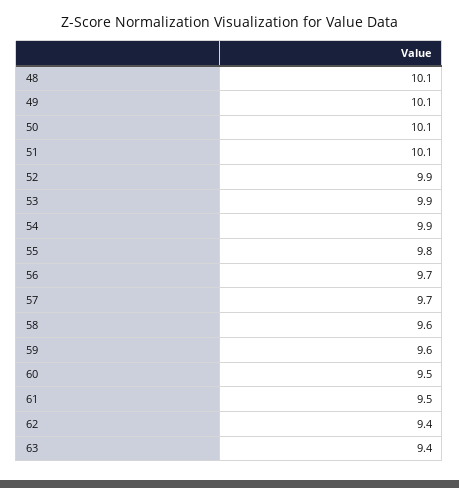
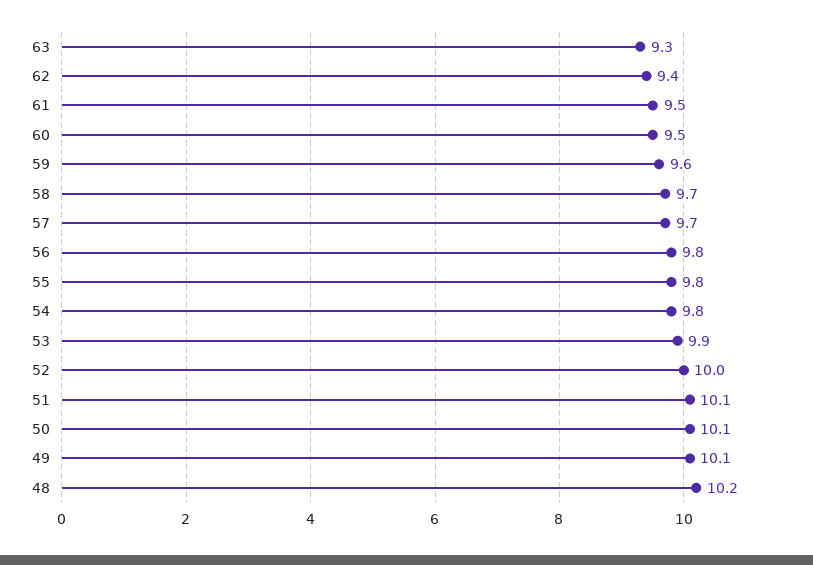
48: 10.1 -> 10.2
52: 9.9 -> 10
54: 9.9 -> 9.8
56: 9.7 -> 9.8
58: 9.6 -> 9.7
63: 9.4 -> 9.3

